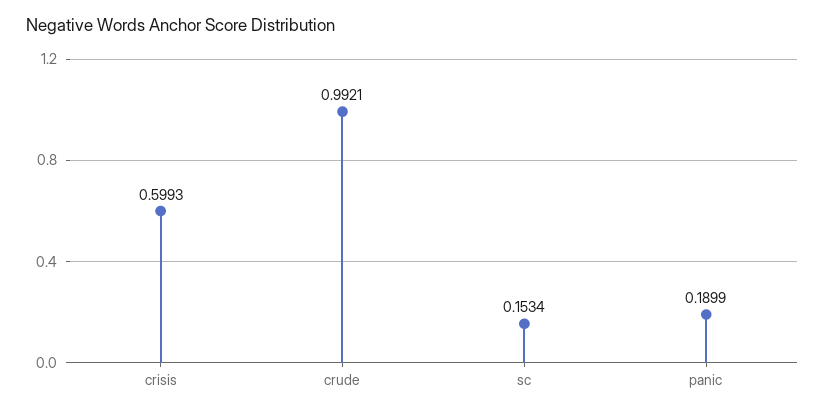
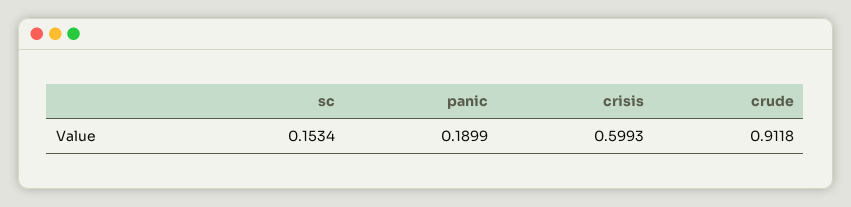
crude: 0.9921 -> 0.9118

